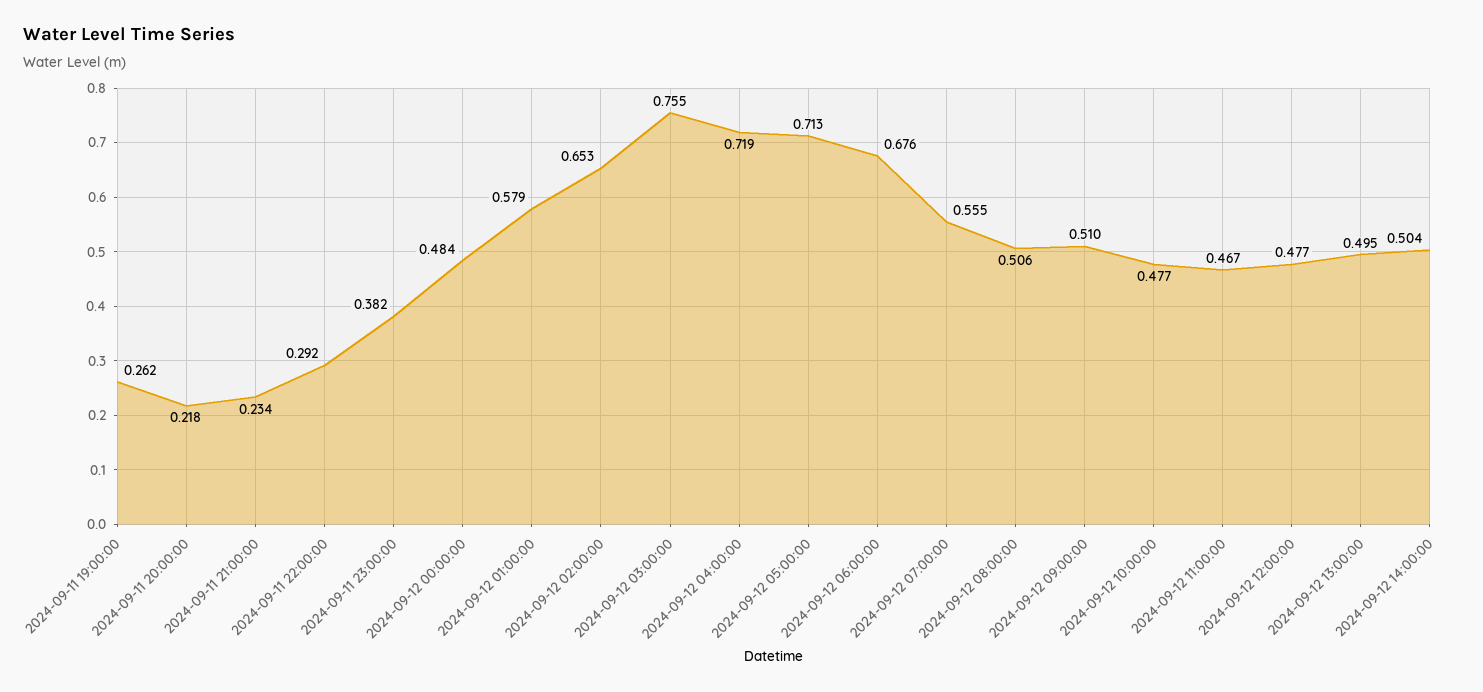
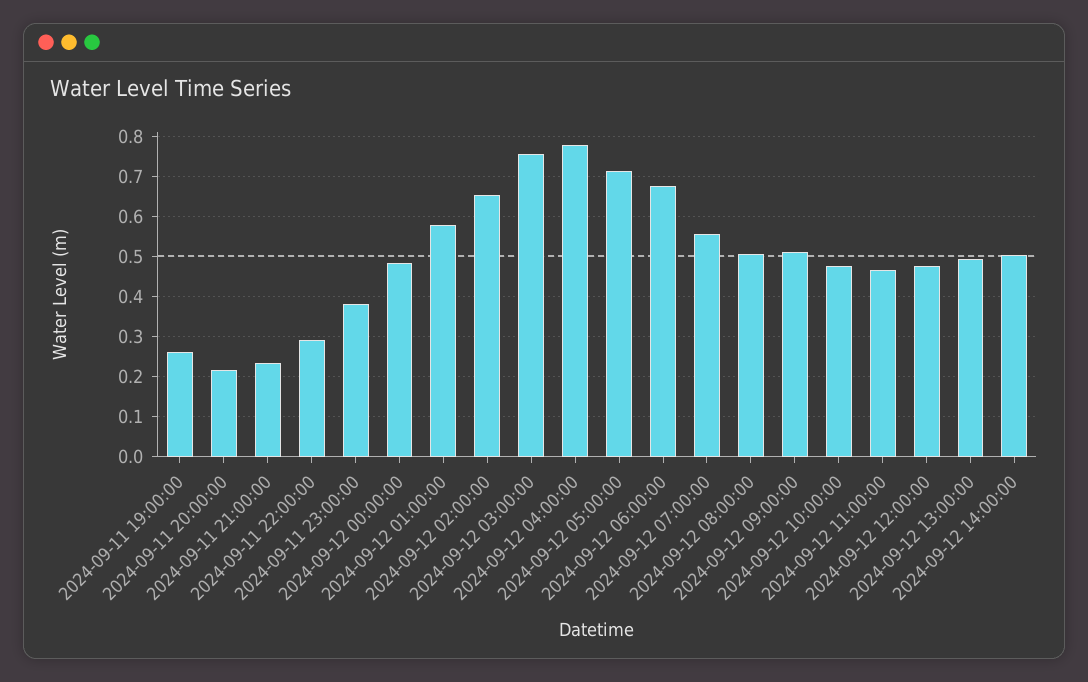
2024-09-12 04:00:00: 0.719 -> 0.78

